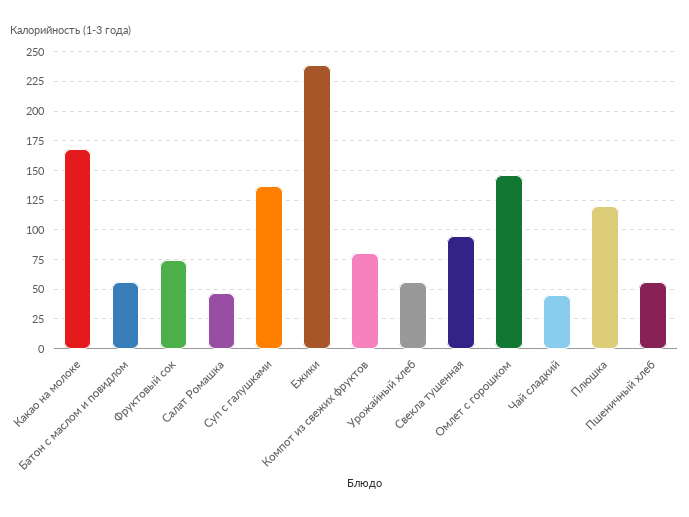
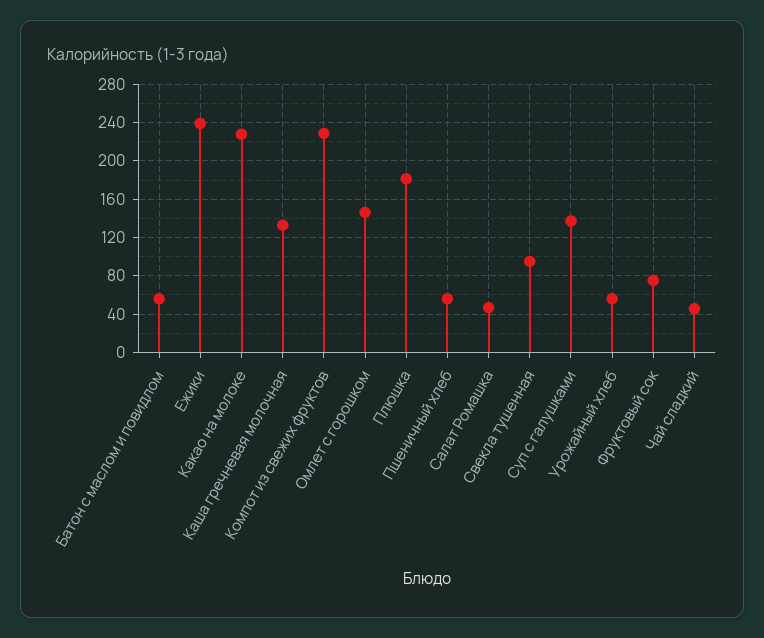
Какао на молоке: 175 -> 230
Компот из свежих фруктов: 75 -> 230
Плюшка: 125 -> 180
Каша гречневая молочная: none -> 130

